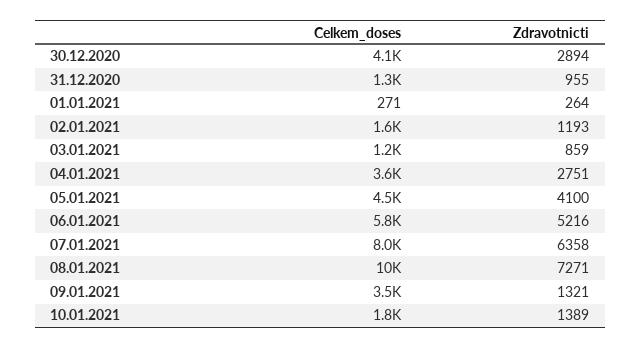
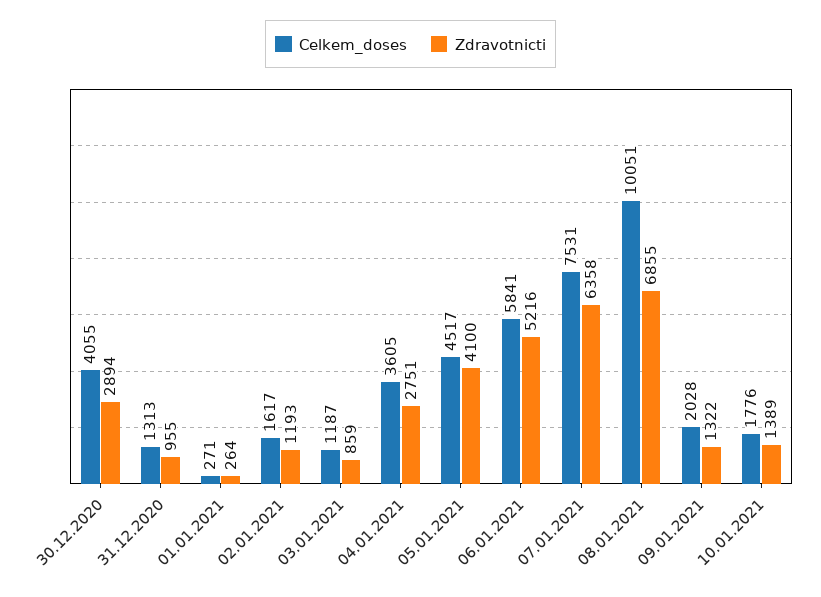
Celkem_doses, 07.01.2021: 8000 -> 7531
Zdravotnicti, 08.01.2021: 7271 -> 6855
Celkem_doses, 09.01.2021: 3500 -> 2028
Zdravotnicti, 09.01.2021: 1321 -> 1322

